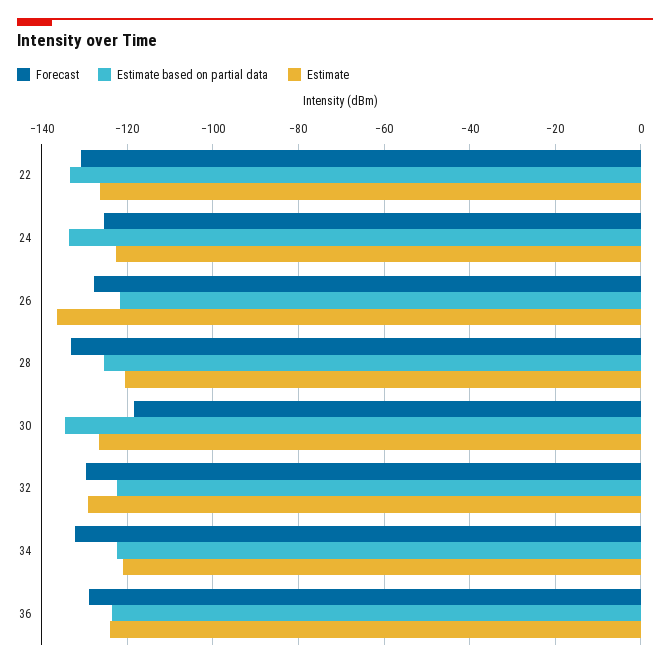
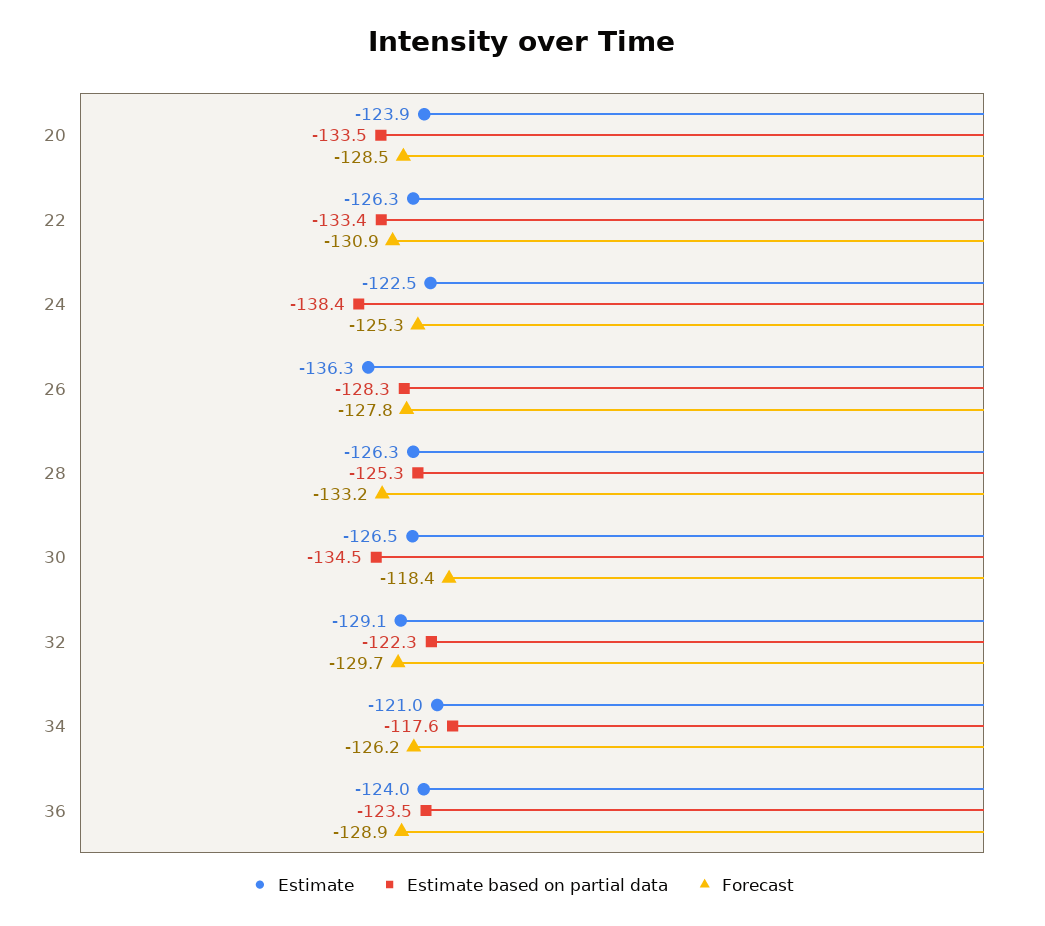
Estimate based on partial data, 24: -134 -> -138.4
Estimate based on partial data, 26: -122 -> -128.3
Estimate, 28: -120 -> -126.3
Forecast, 34: -132 -> -126.2
Estimate based on partial data, 34: -122 -> -117.6
Estimate, 20: none -> -123.9
Estimate based on partial data, 20: none -> -133.5
Forecast, 20: none -> -128.5

